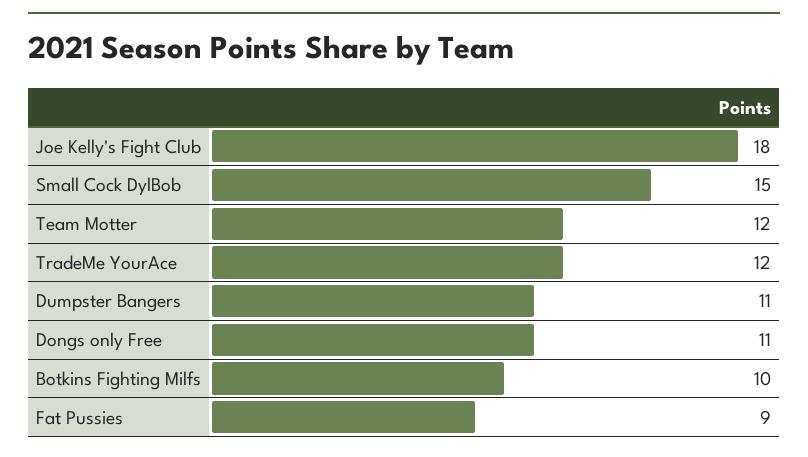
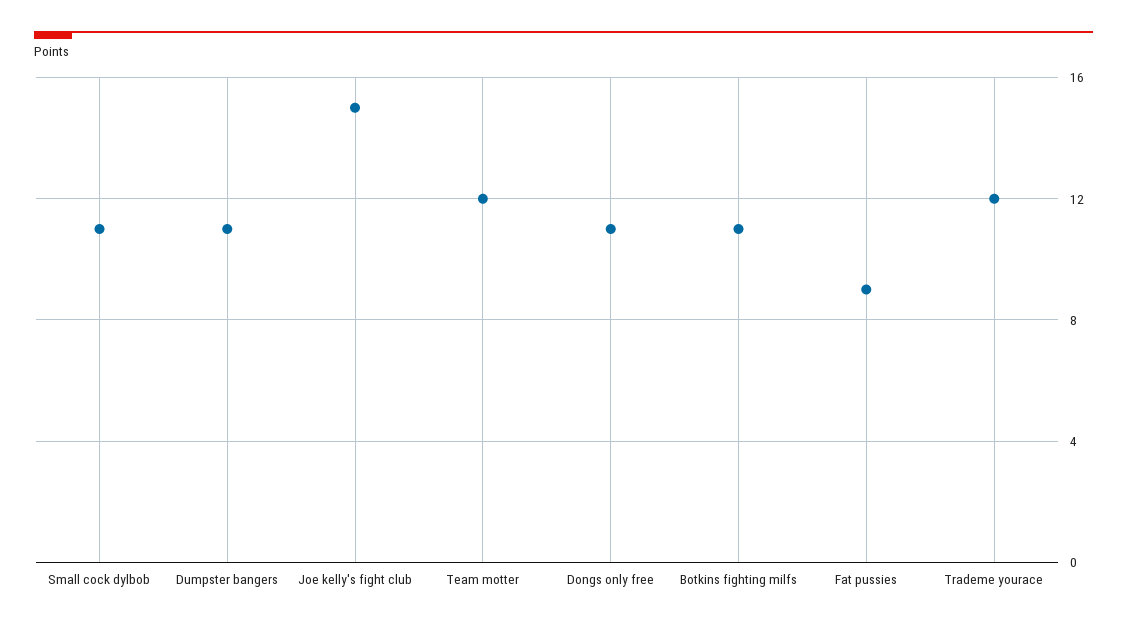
Joe Kelly's Fight Club: 18 -> 15
Small Cock DylBob: 15 -> 11
Botkins Fighting Milfs: 10 -> 11

